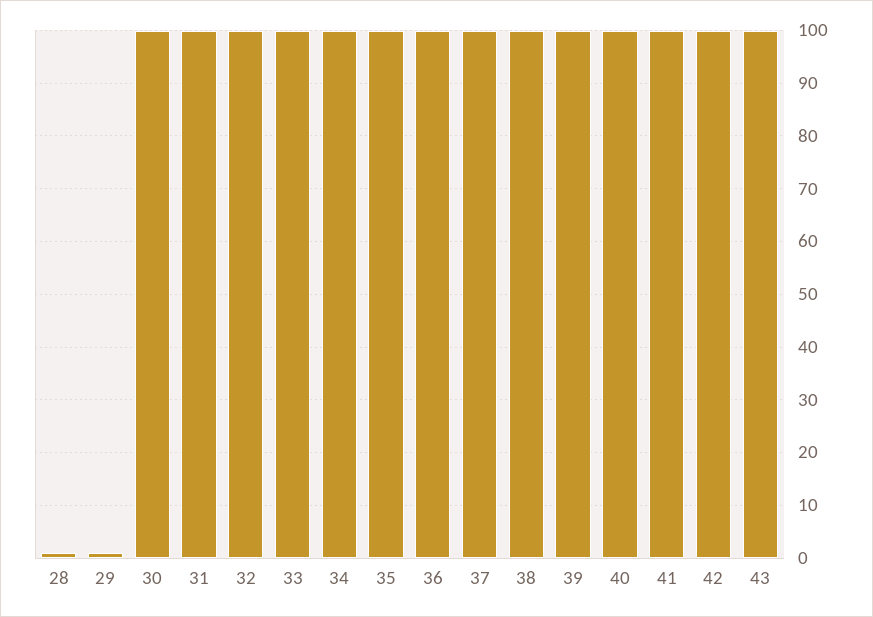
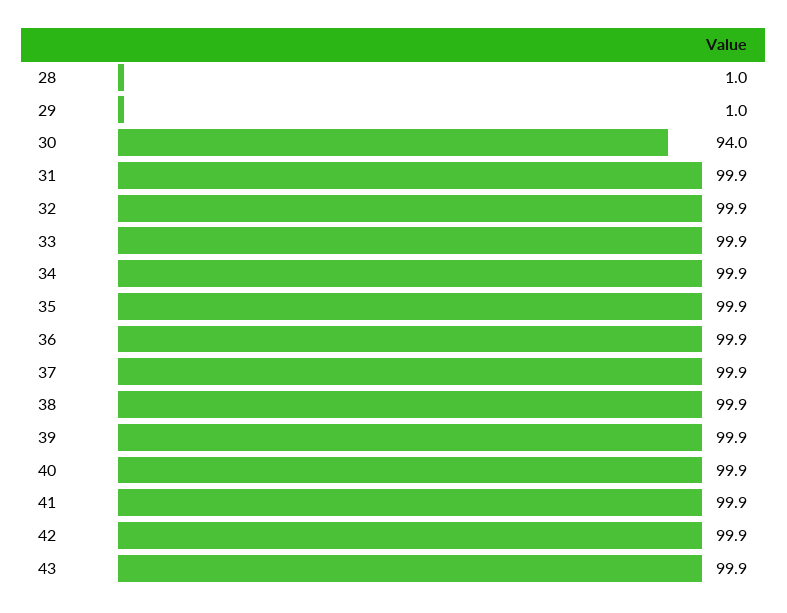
30: 100 -> 94

